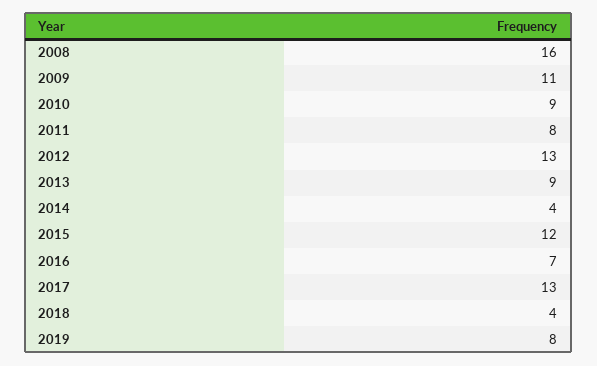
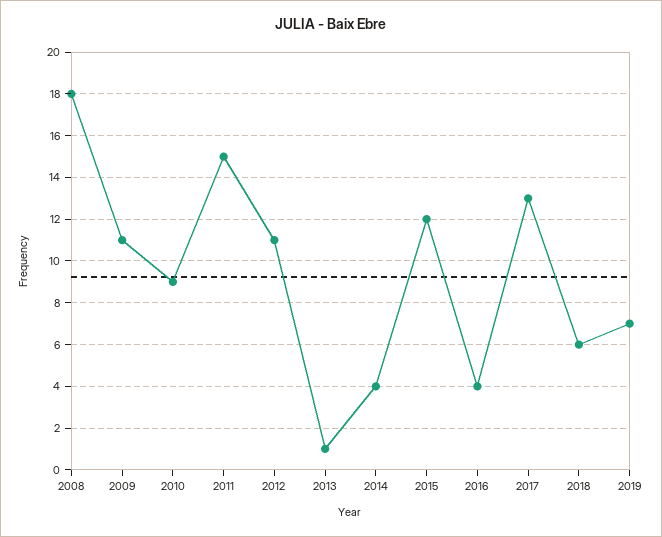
2008: 16 -> 18
2011: 8 -> 15
2012: 13 -> 11
2013: 9 -> 1
2016: 7 -> 4
2018: 4 -> 6
2019: 8 -> 7

